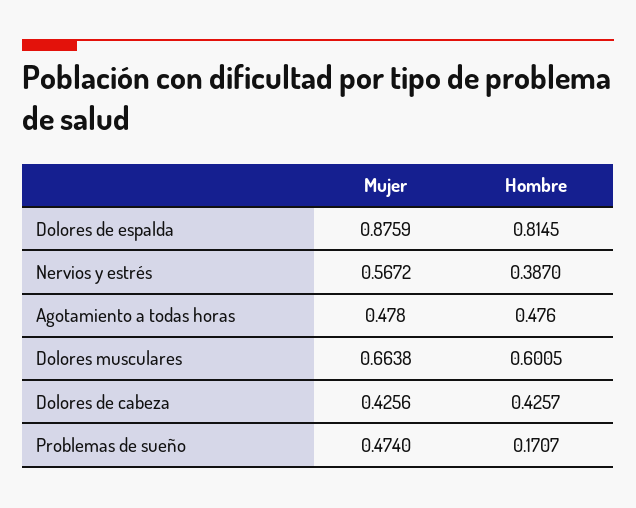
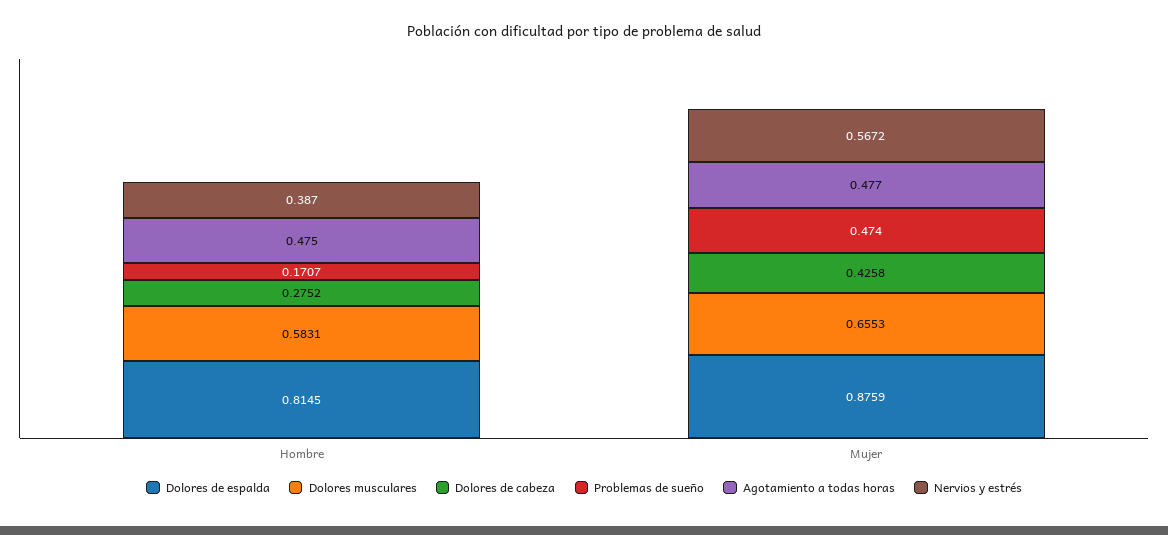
Agotamiento a todas horas, Mujer: 0.478 -> 0.477
Agotamiento a todas horas, Hombre: 0.476 -> 0.475
Dolores musculares, Mujer: 0.6638 -> 0.6553
Dolores musculares, Hombre: 0.6005 -> 0.5831
Dolores de cabeza, Mujer: 0.4256 -> 0.4258
Dolores de cabeza, Hombre: 0.4257 -> 0.2752

